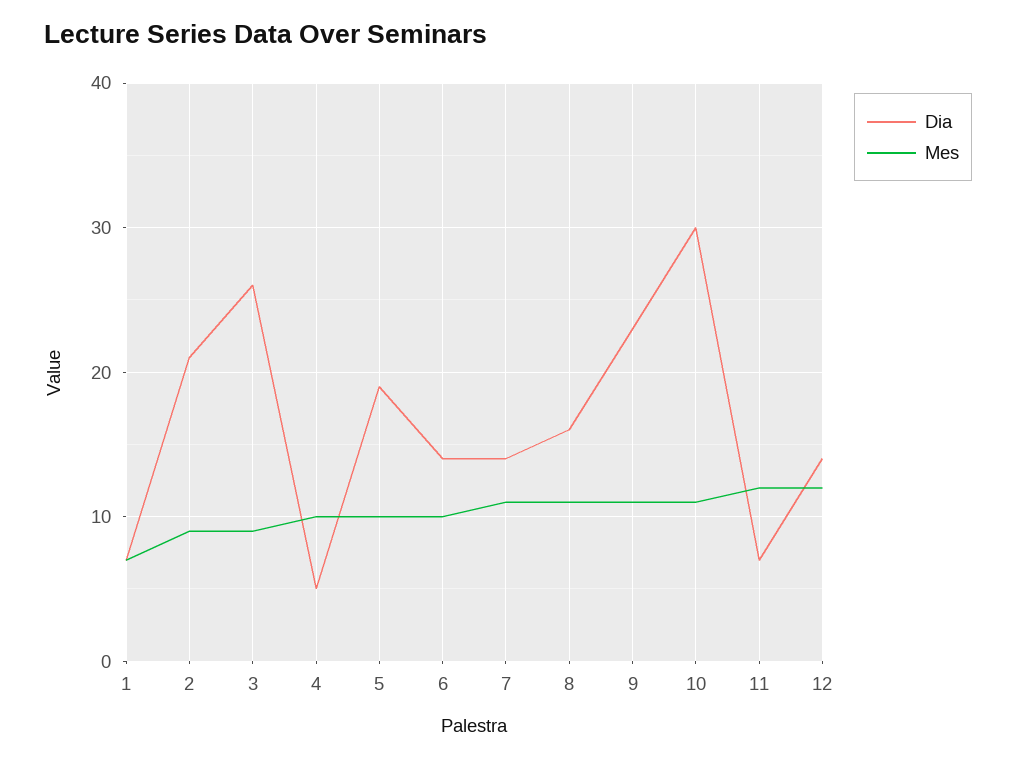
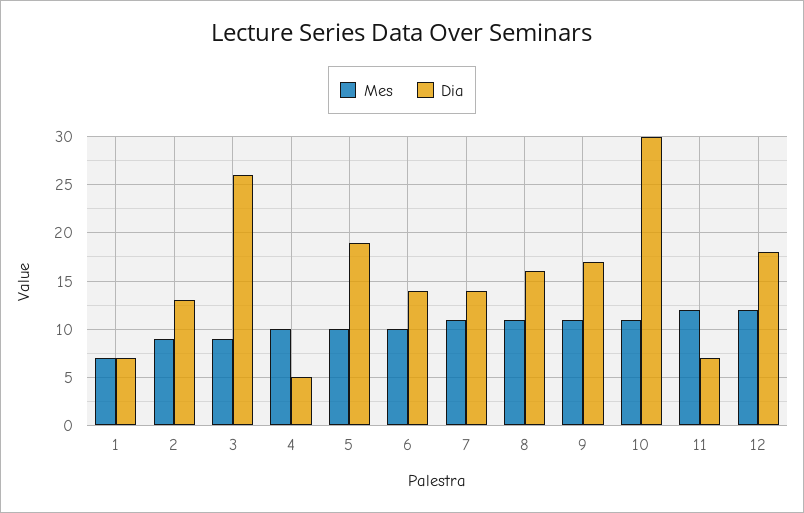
Dia, 2: 21 -> 13
Dia, 9: 23 -> 17
Dia, 12: 14 -> 18

